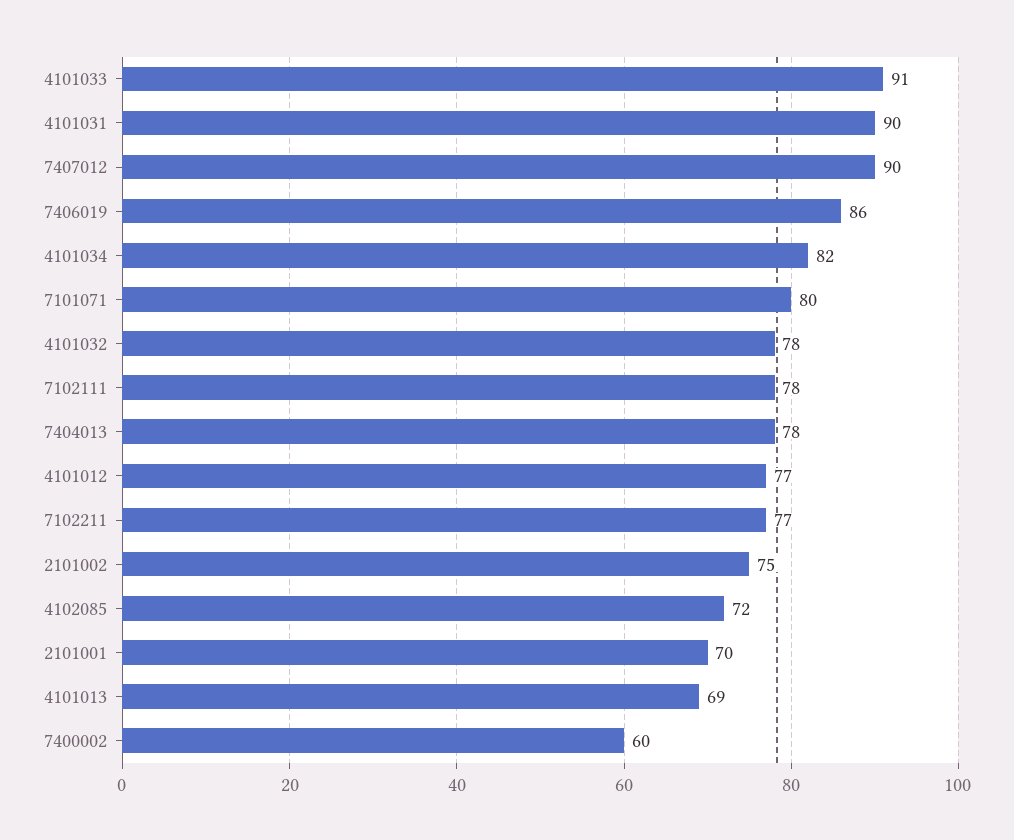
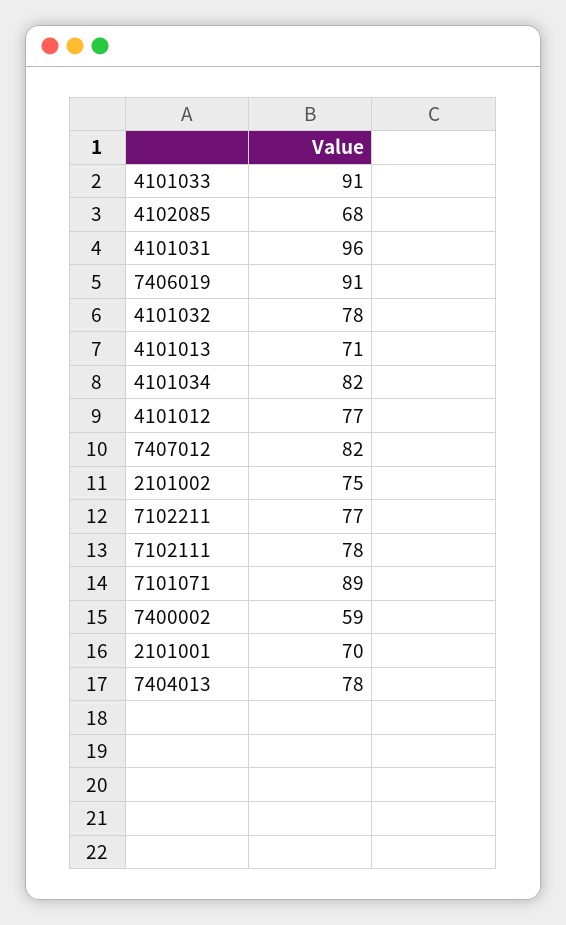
4101031: 90 -> 96
7407012: 90 -> 82
7406019: 86 -> 91
7101071: 80 -> 89
4102085: 72 -> 68
4101013: 69 -> 71
7400002: 60 -> 59

